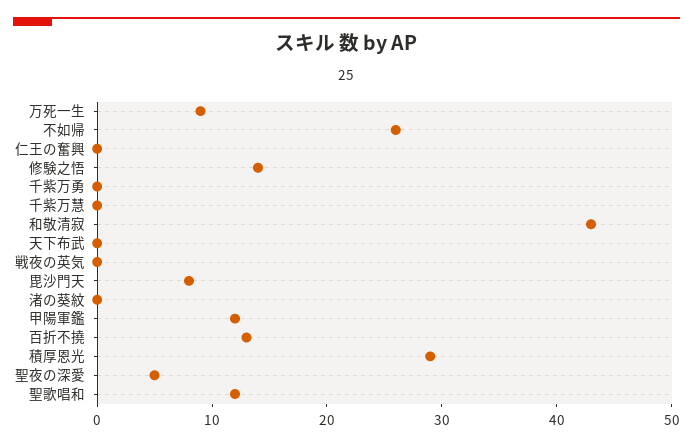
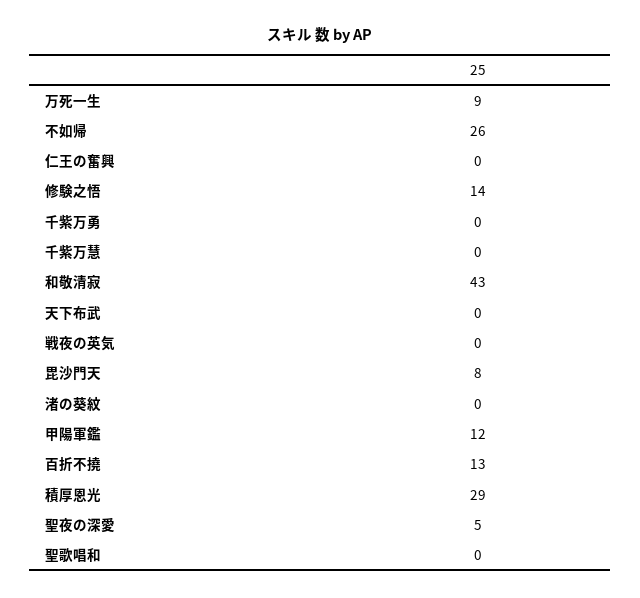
聖歌唱和: 12 -> 0

